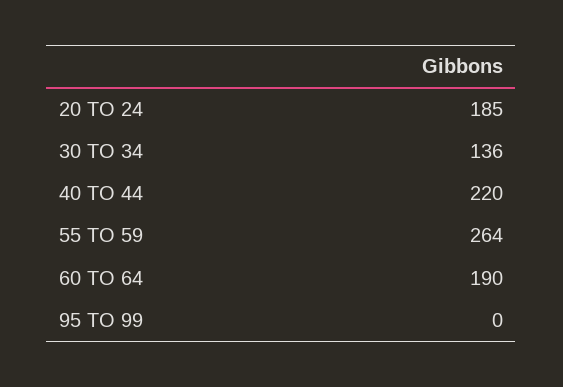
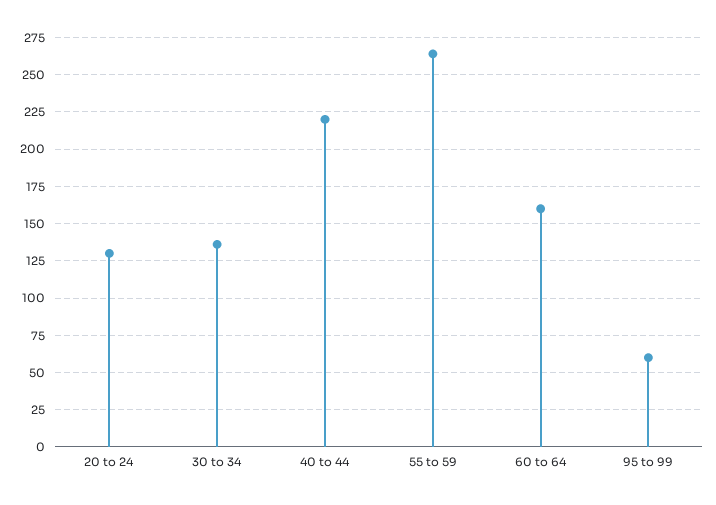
20 TO 24: 185 -> 130
60 TO 64: 190 -> 160
95 TO 99: 0 -> 60

